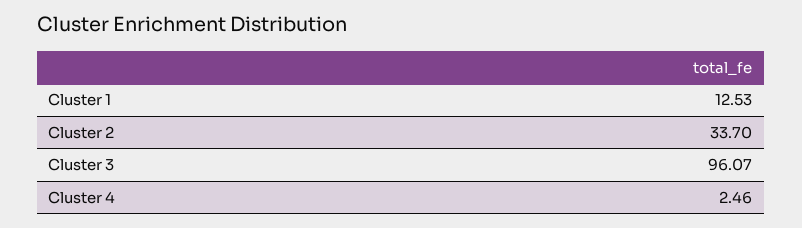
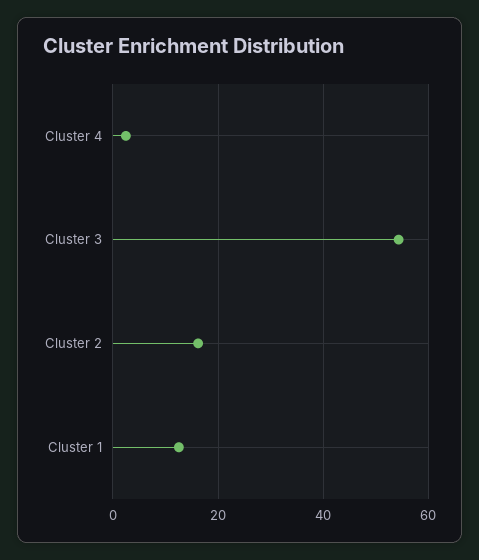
Cluster 2: 33.7 -> 16
Cluster 3: 96.07 -> 54

